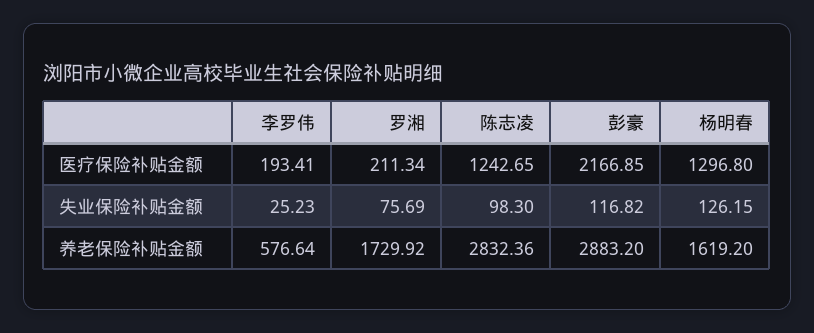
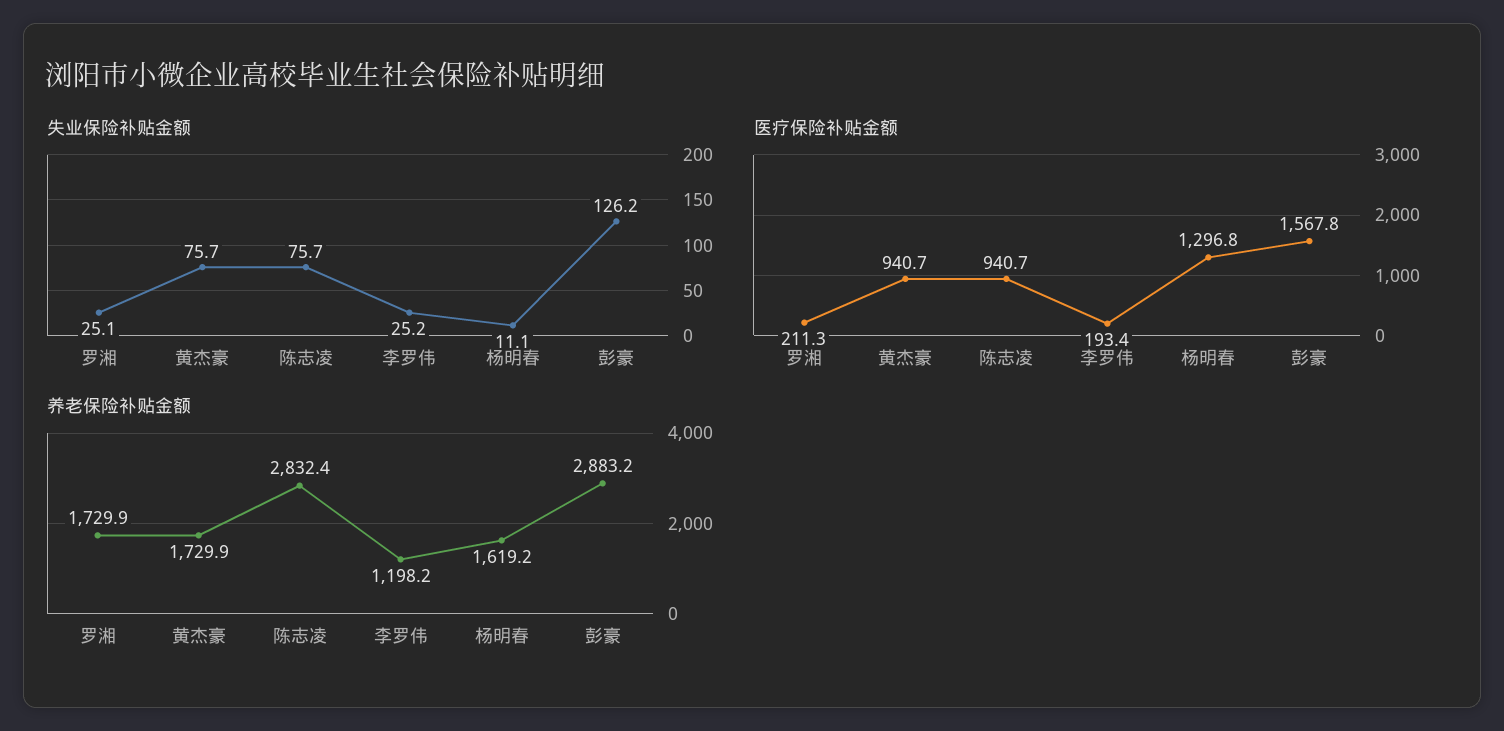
医疗保险补贴金额, 陈志凌: 1242.65 -> 940.7
医疗保险补贴金额, 彭豪: 2166.85 -> 1567.8
失业保险补贴金额, 罗湘: 75.69 -> 25.1
失业保险补贴金额, 陈志凌: 98.3 -> 75.7
失业保险补贴金额, 彭豪: 116.82 -> 126.2
失业保险补贴金额, 杨明春: 126.15 -> 11.1
养老保险补贴金额, 李罗伟: 576.64 -> 1198.2
失业保险补贴金额, 黄杰豪: none -> 75.7
医疗保险补贴金额, 黄杰豪: none -> 940.7
养老保险补贴金额, 黄杰豪: none -> 1729.9

